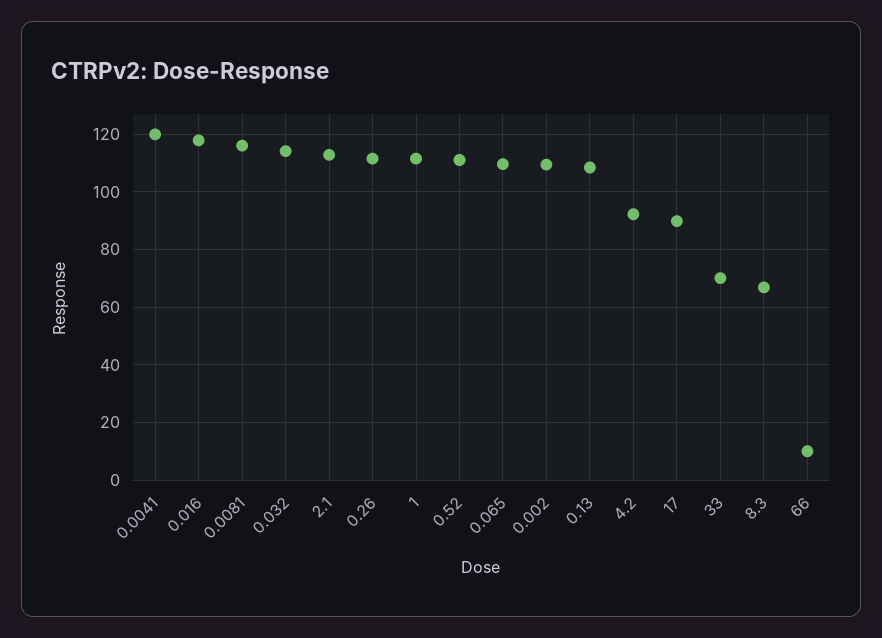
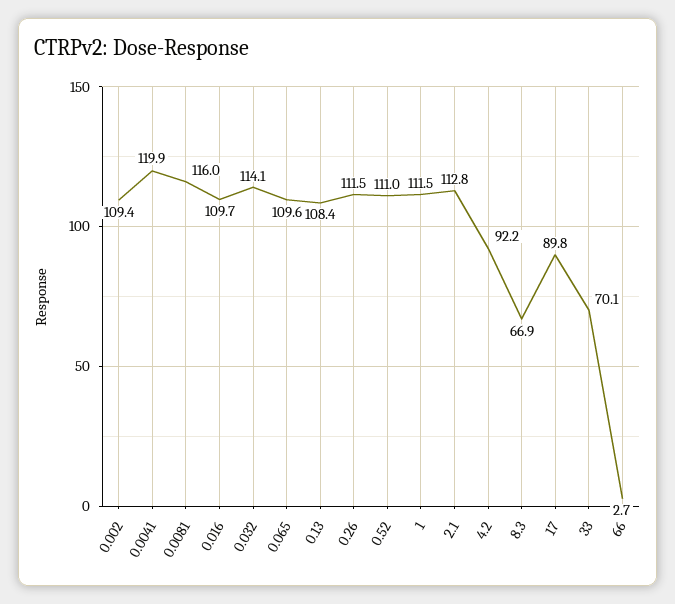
0.016: 117.5 -> 109.7
66: 10 -> 2.7

